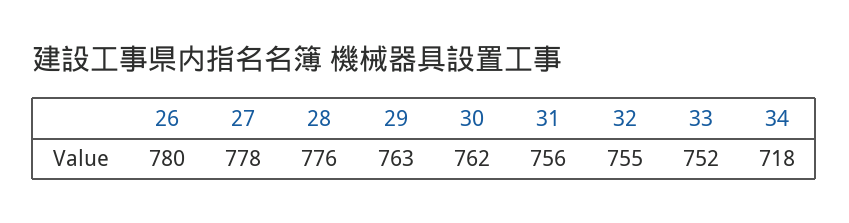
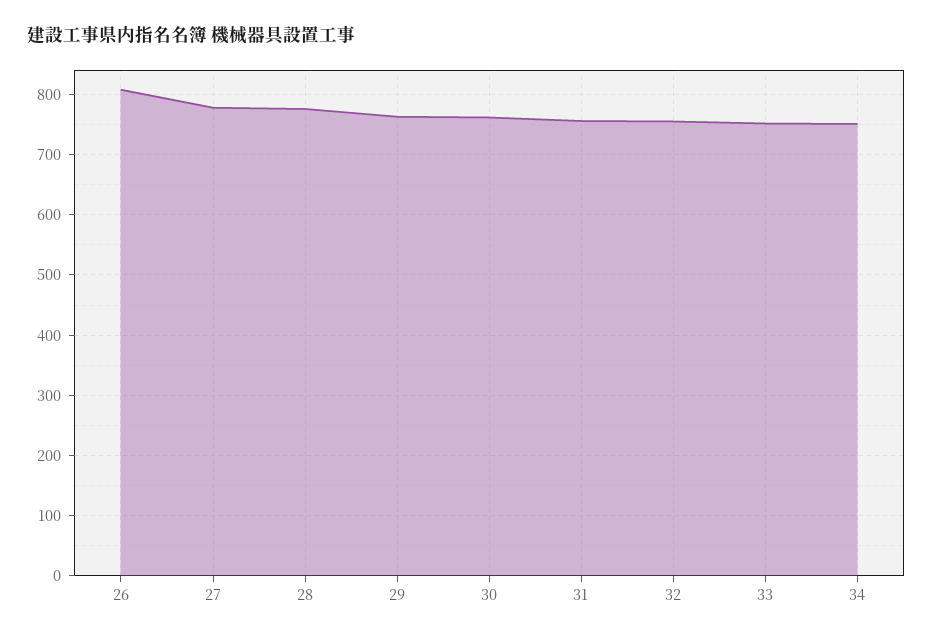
26: 780 -> 810
34: 718 -> 750

